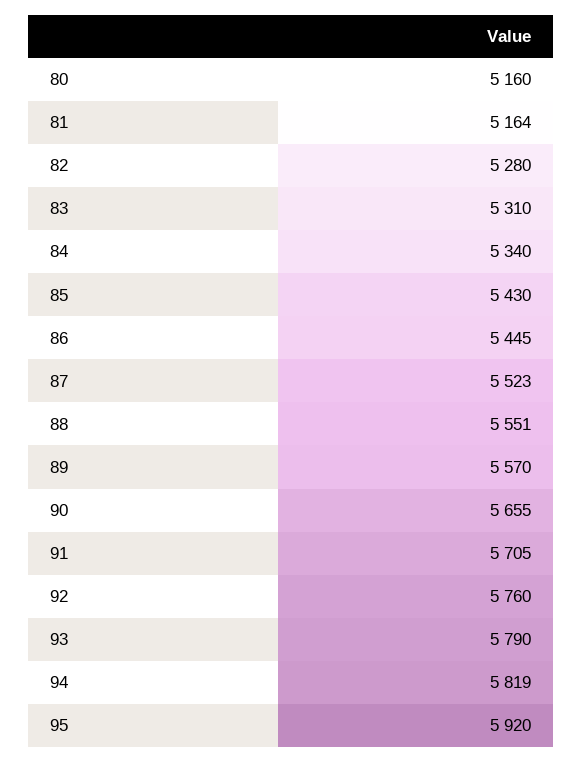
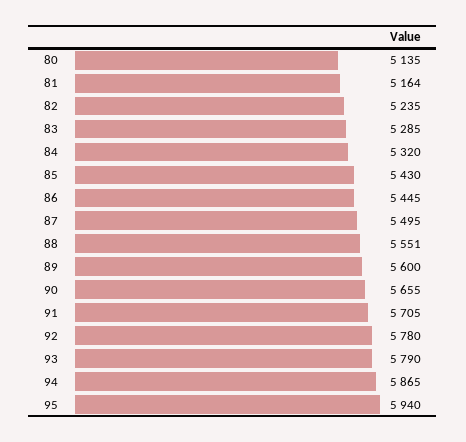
80: 5160 -> 5135
82: 5280 -> 5235
83: 5310 -> 5285
84: 5340 -> 5320
87: 5523 -> 5495
89: 5570 -> 5600
92: 5760 -> 5780
94: 5819 -> 5865
95: 5920 -> 5940

